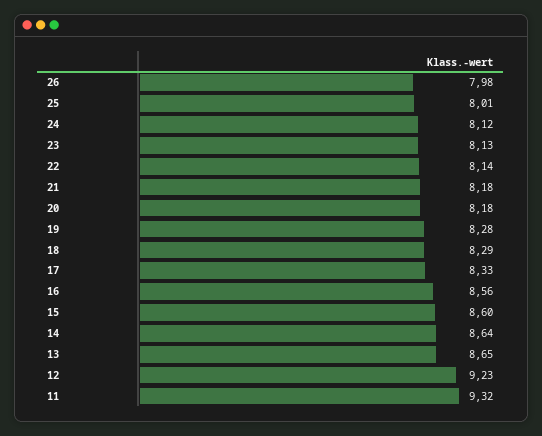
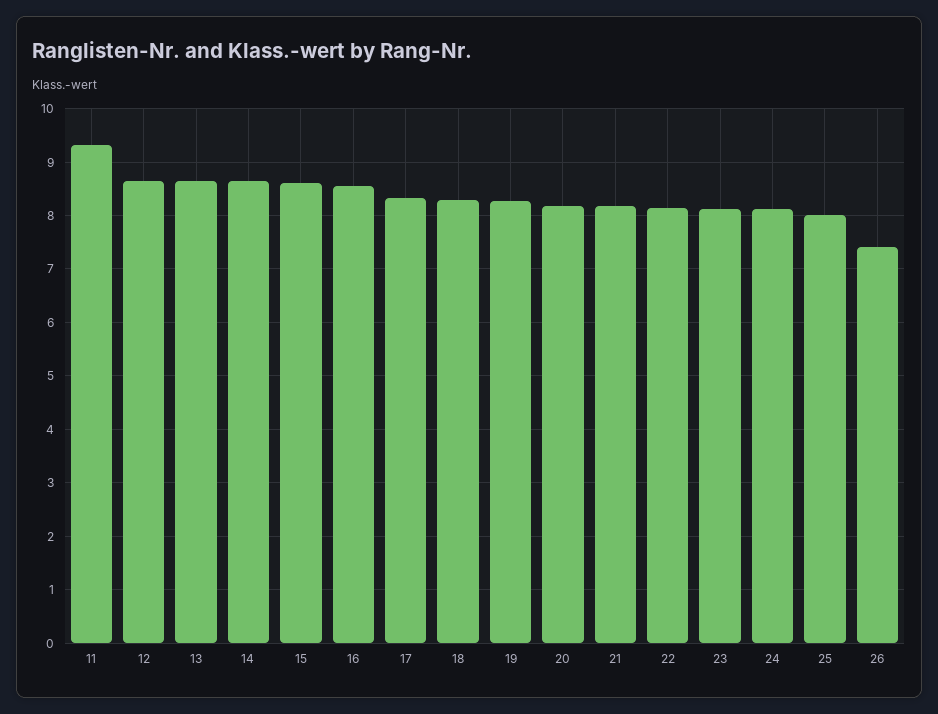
26: 7.98 -> 7.4
12: 9.23 -> 8.6

